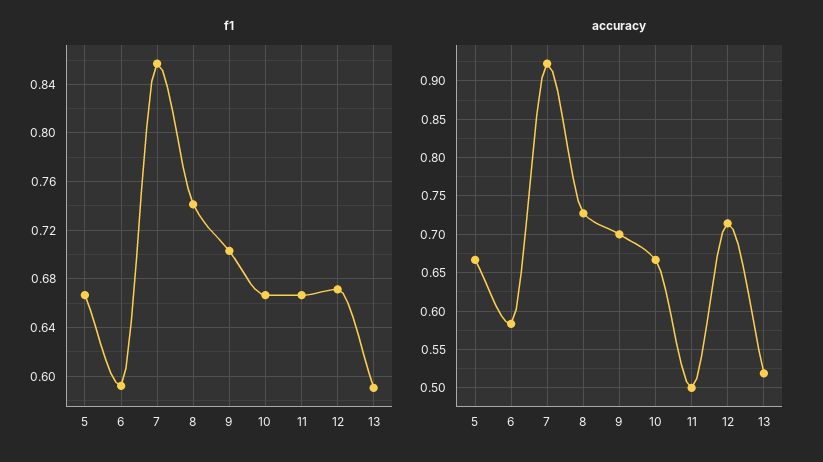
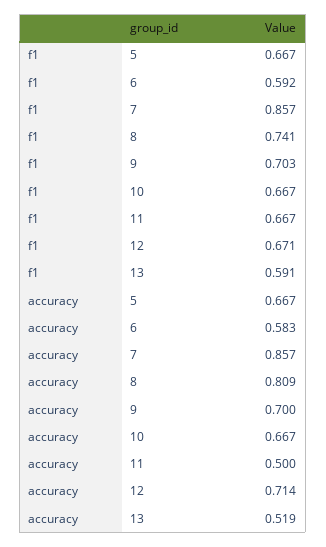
accuracy, 7: 0.92 -> 0.857
accuracy, 8: 0.73 -> 0.809

